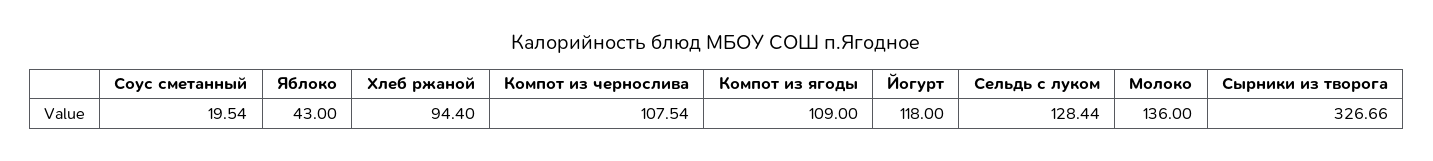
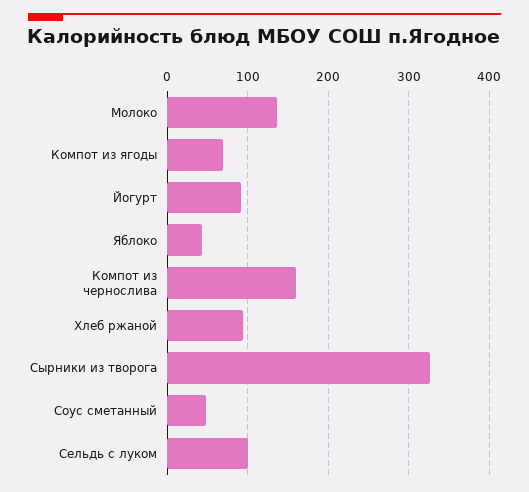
Соус сметанный: 19.54 -> 50
Компот из чернослива: 107.54 -> 160
Компот из ягоды: 109 -> 70
Йогурт: 118 -> 90
Сельдь с луком: 128.44 -> 100

